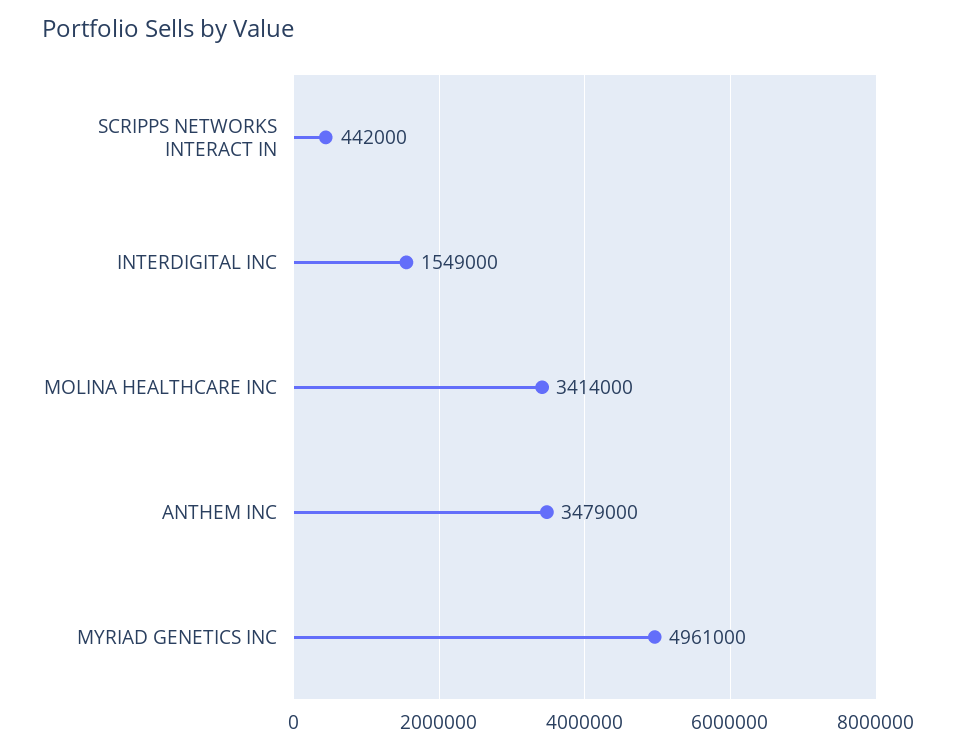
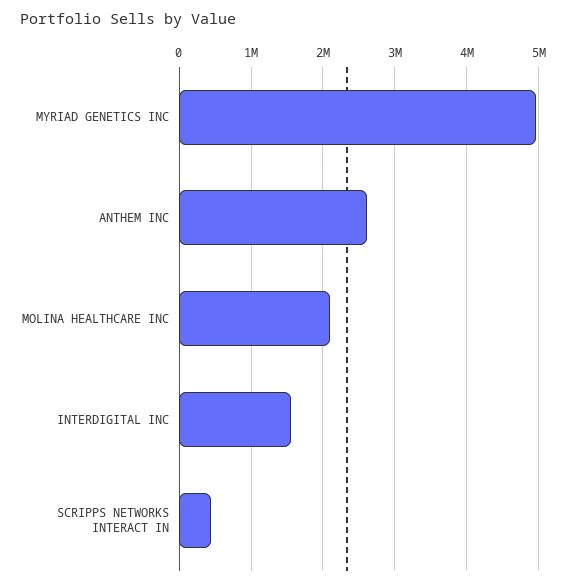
MOLINA HEALTHCARE INC: 3414000 -> 2100000
ANTHEM INC: 3479000 -> 2600000

